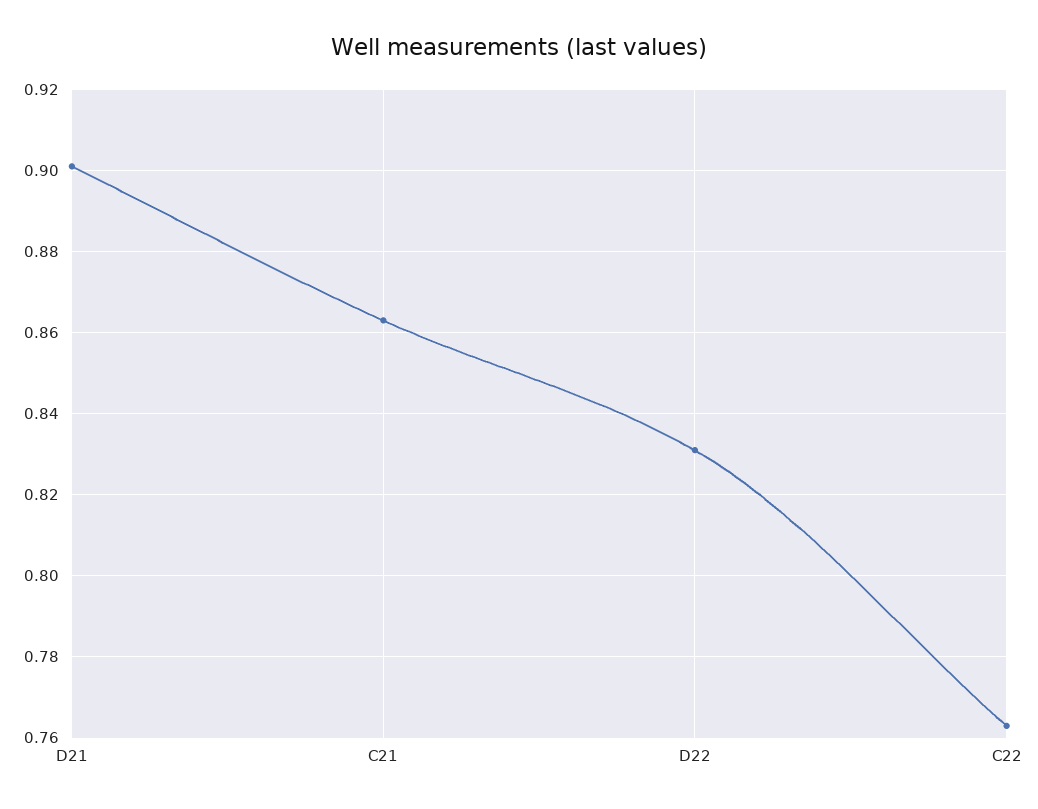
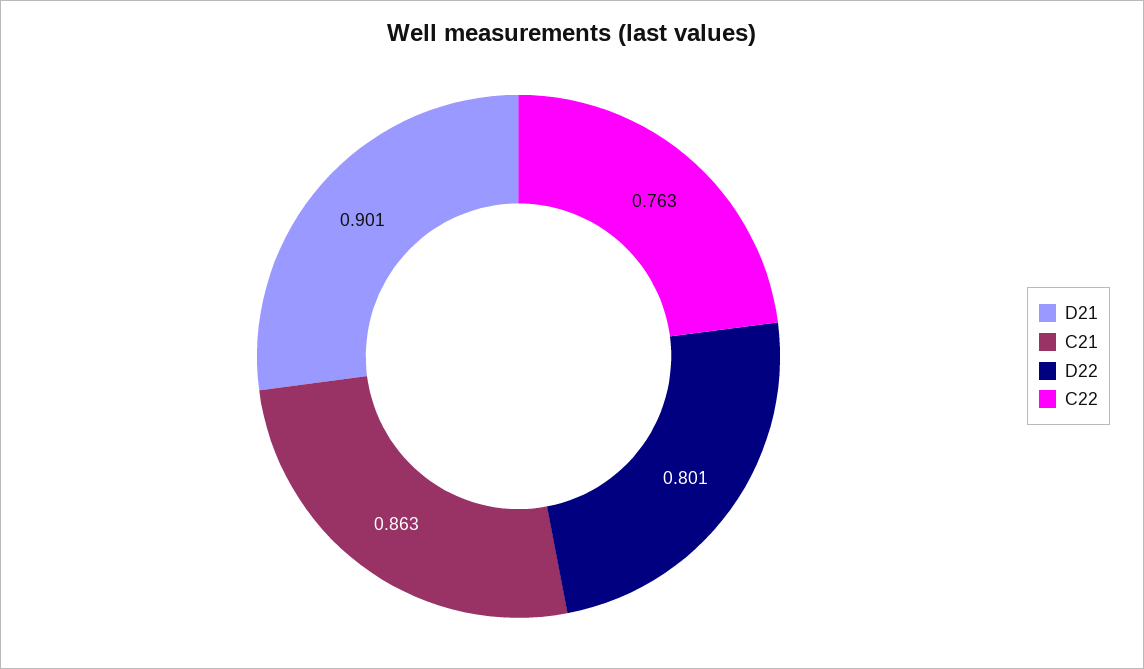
D22: 0.83 -> 0.801

